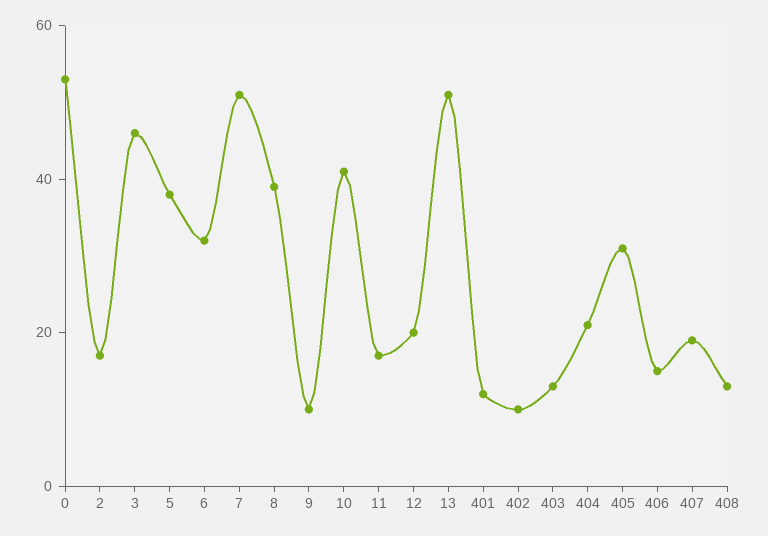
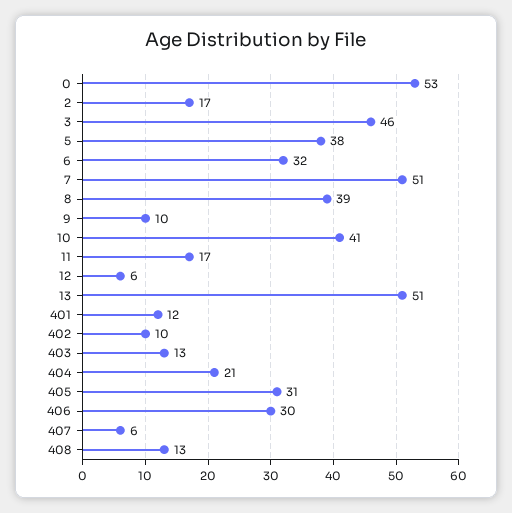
12: 20 -> 6
406: 15 -> 30
407: 20 -> 6

